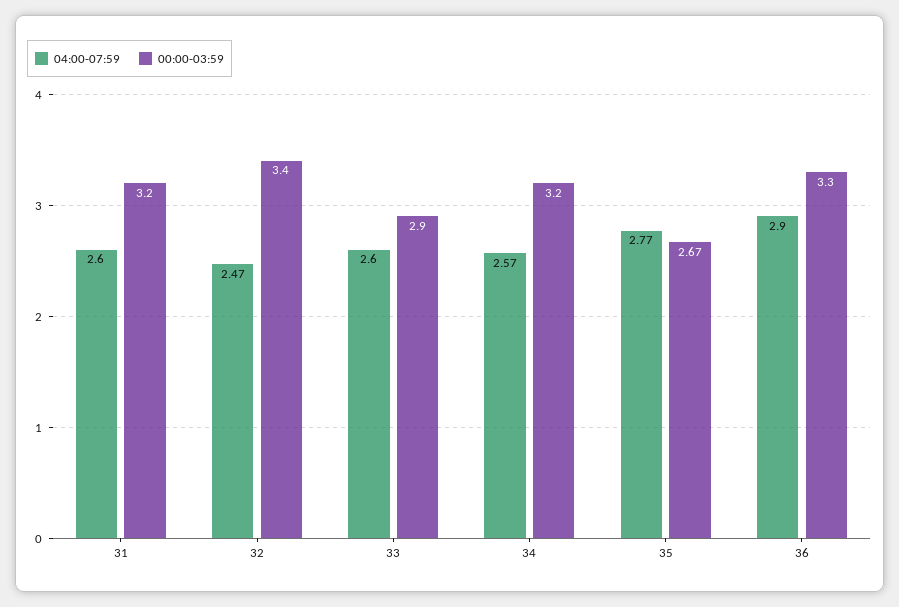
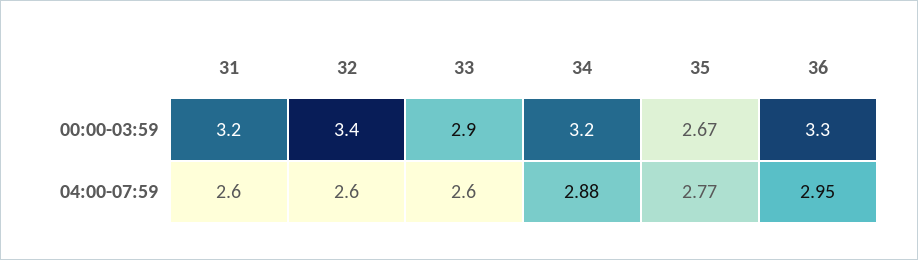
04:00-07:59, 32: 2.47 -> 2.6
04:00-07:59, 34: 2.57 -> 2.88
04:00-07:59, 36: 2.9 -> 2.95

